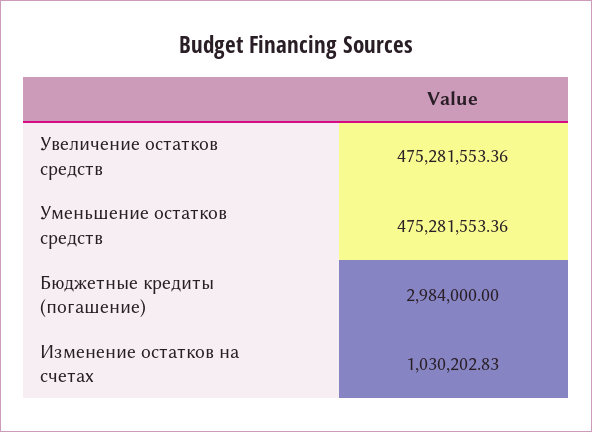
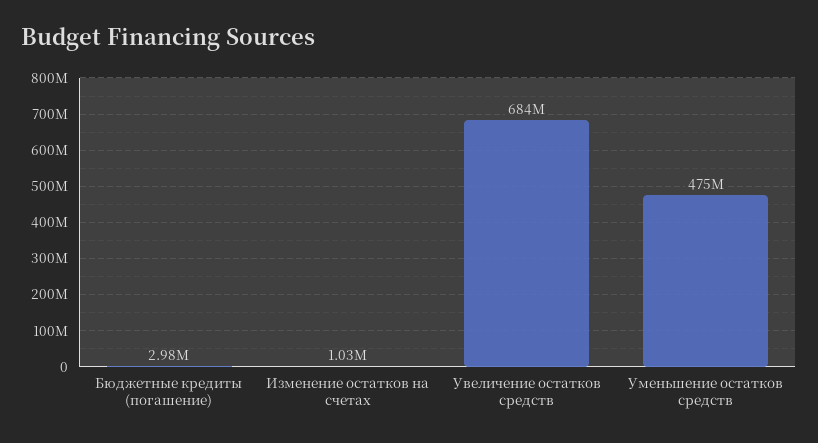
Увеличение остатков средств: 475281553.36 -> 684000000

